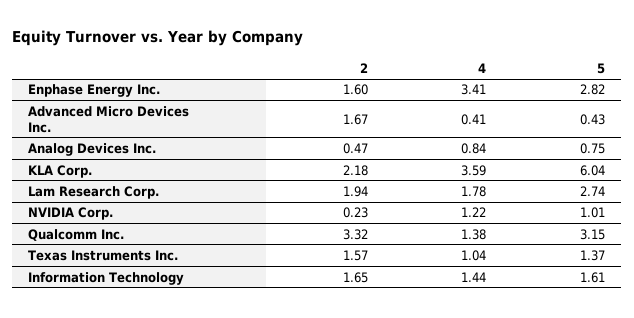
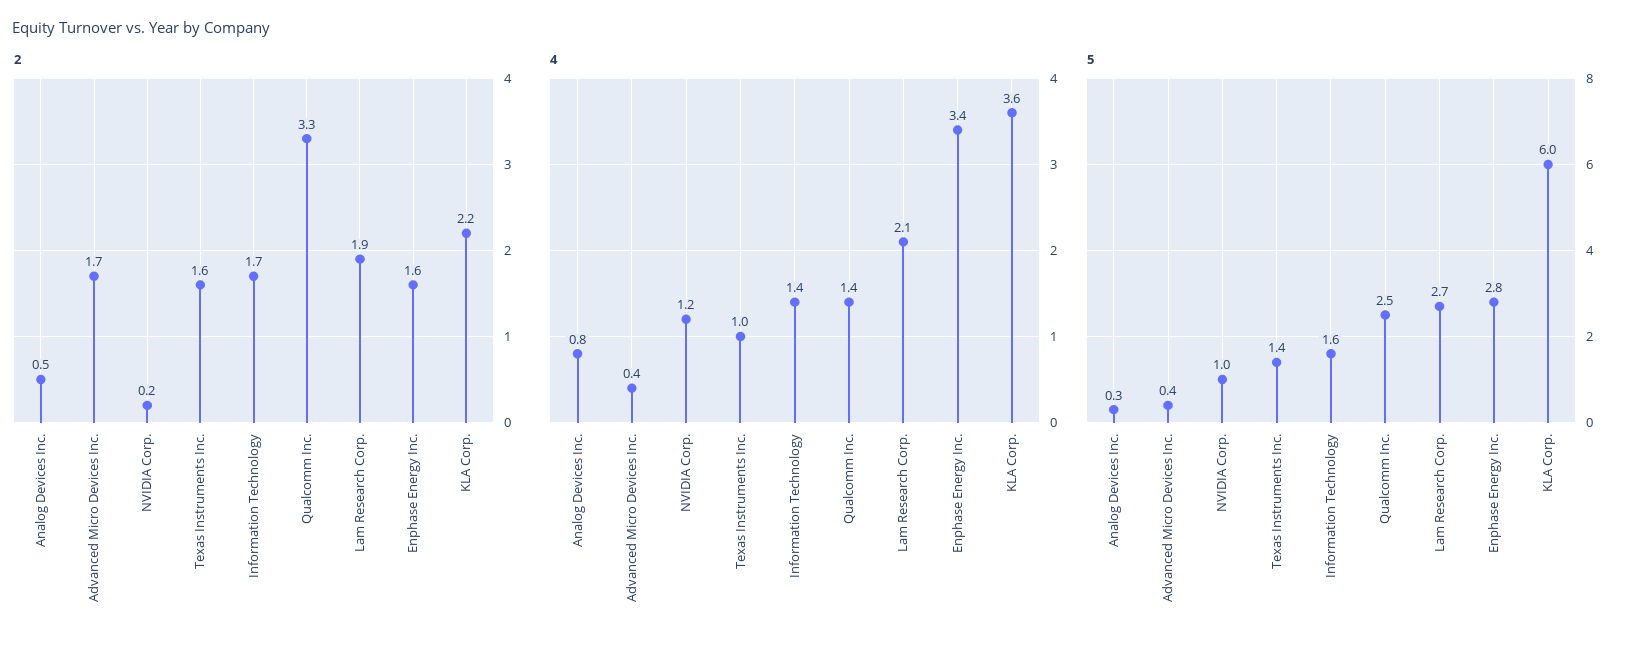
5, Analog Devices Inc.: 0.75 -> 0.3
4, Lam Research Corp.: 1.78 -> 2.1
5, Qualcomm Inc.: 3.15 -> 2.5

